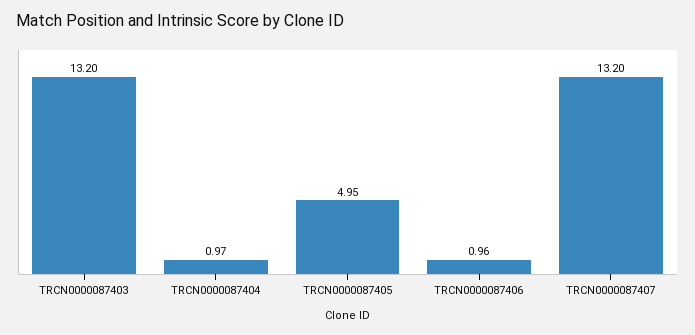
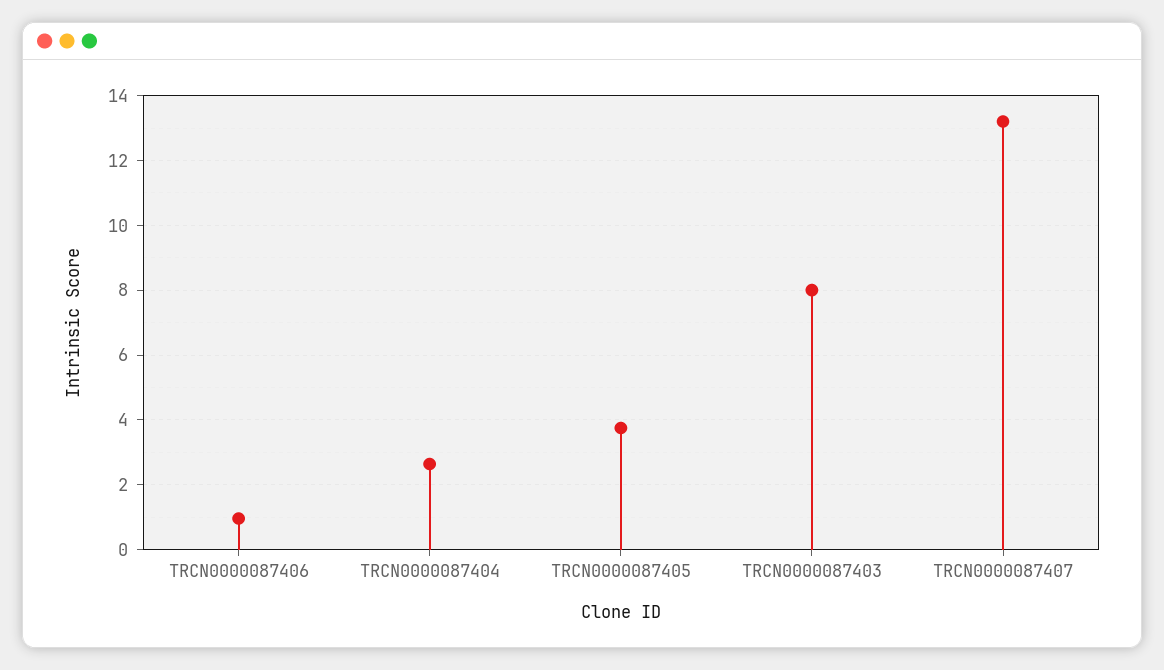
TRCN0000087403: 13.2 -> 8
TRCN0000087404: 0.97 -> 2.6
TRCN0000087405: 4.95 -> 3.8

